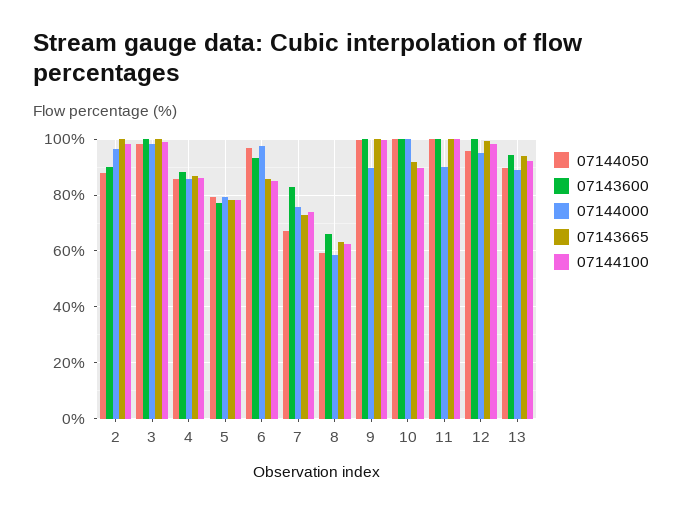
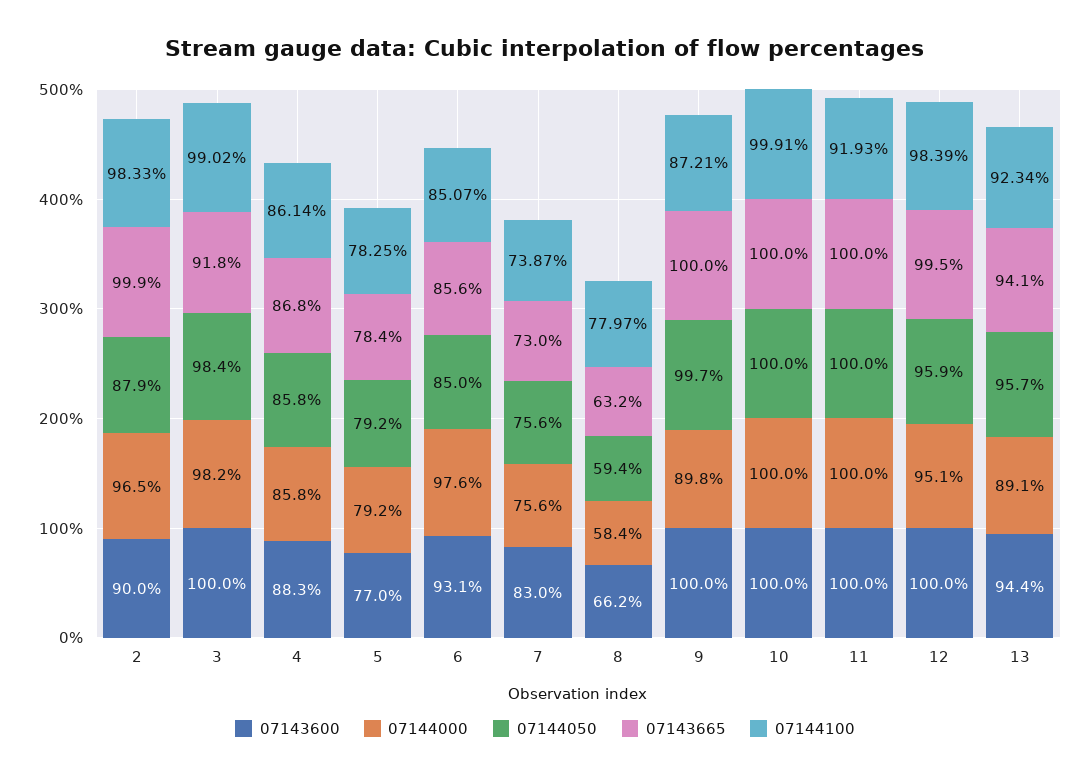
07143665, 3: 100 -> 91.8
07144050, 6: 97.5 -> 85
07144050, 7: 67.5 -> 75.6
07144100, 8: 62.5 -> 77.97
07144100, 9: 100 -> 87.21
07143665, 10: 92.5 -> 100
07144100, 10: 90 -> 99.91
07144000, 11: 90 -> 100
07144100, 11: 100 -> 91.93
07144050, 13: 90 -> 95.7

